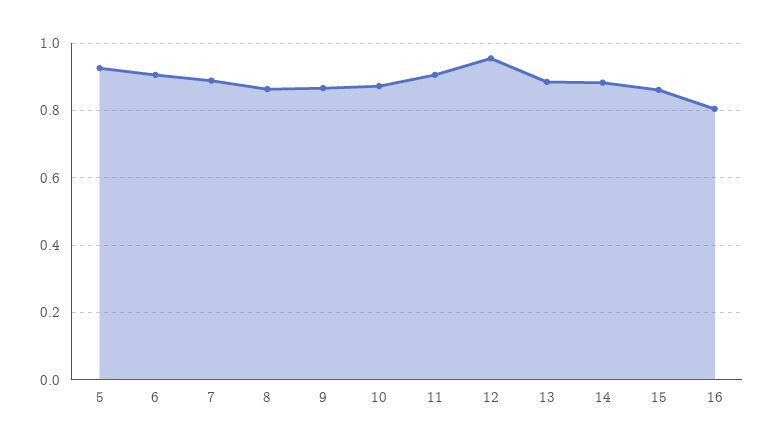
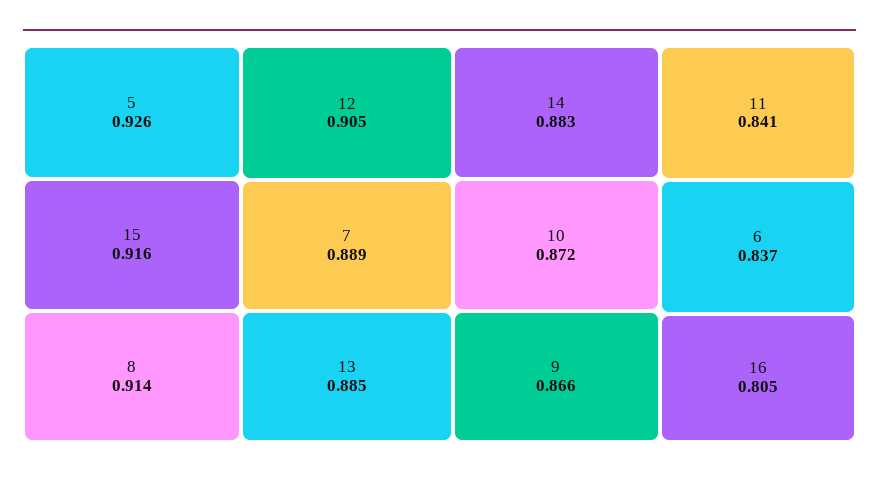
6: 0.9 -> 0.837
8: 0.86 -> 0.914
11: 0.9 -> 0.841
12: 0.96 -> 0.905
15: 0.86 -> 0.916

